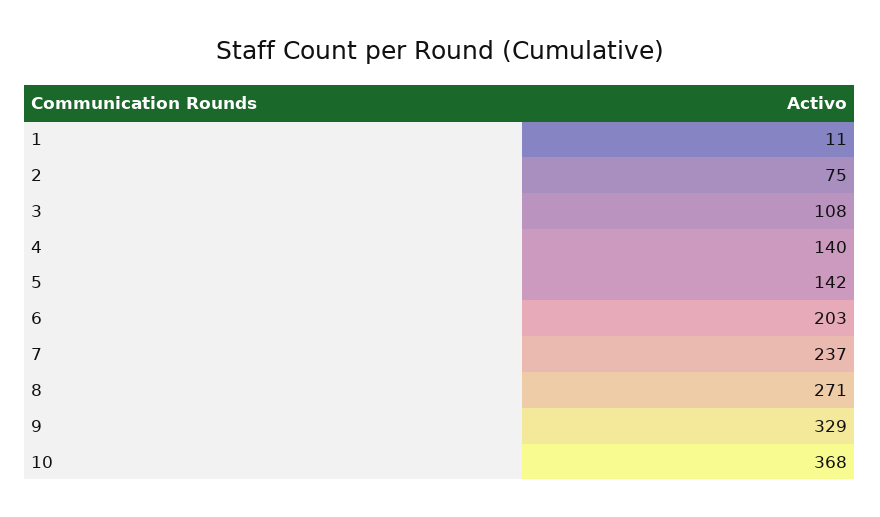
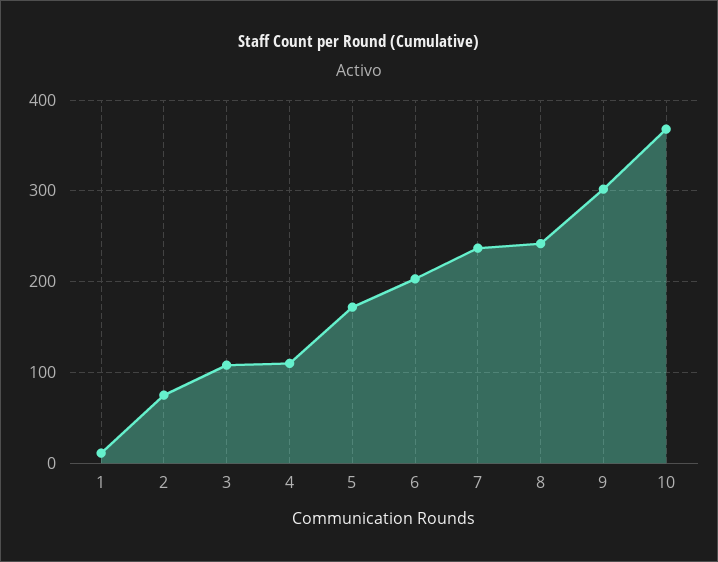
4: 140 -> 110
5: 142 -> 170
8: 271 -> 240
9: 329 -> 300

